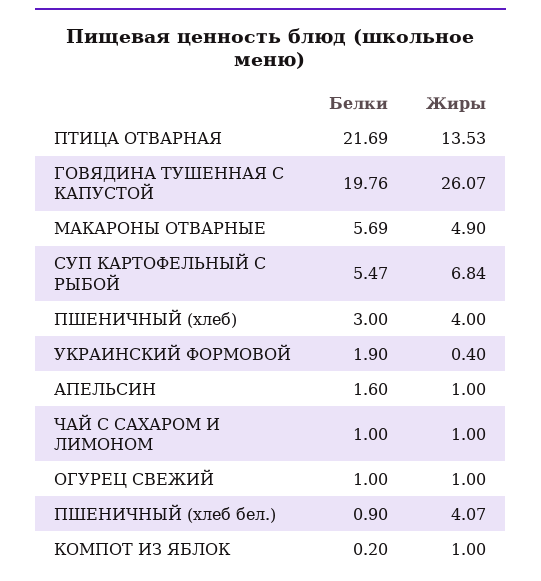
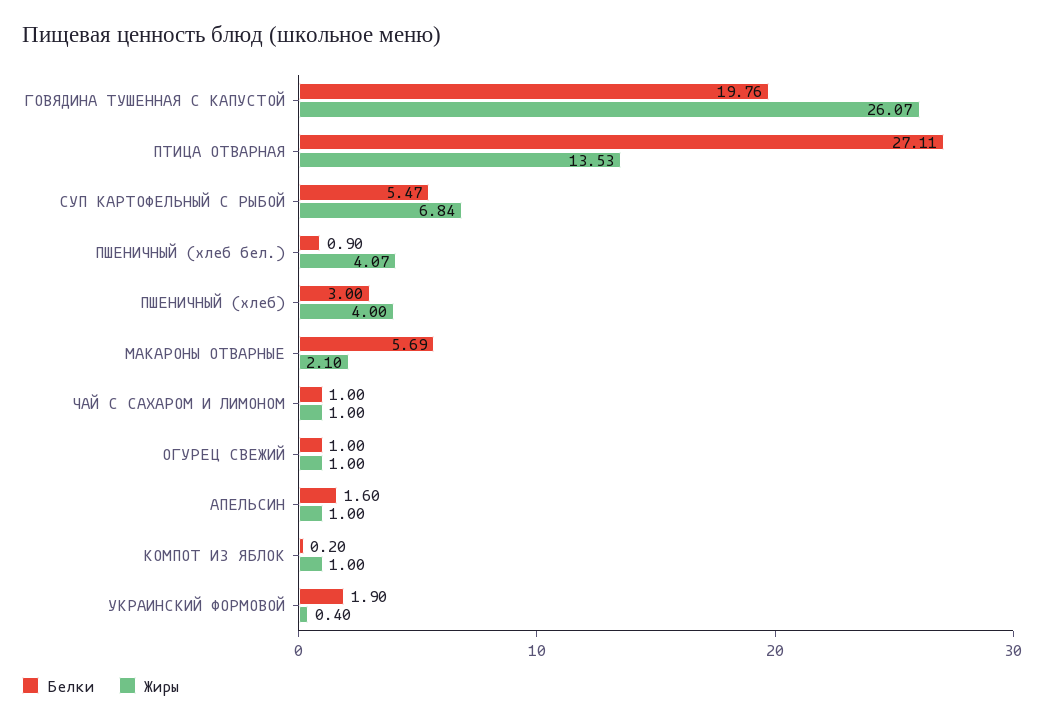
Белки, ПТИЦА ОТВАРНАЯ: 21.69 -> 27.11
Жиры, МАКАРОНЫ ОТВАРНЫЕ: 4.9 -> 2.1

